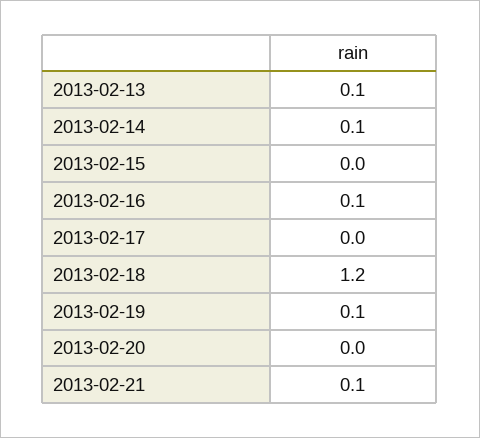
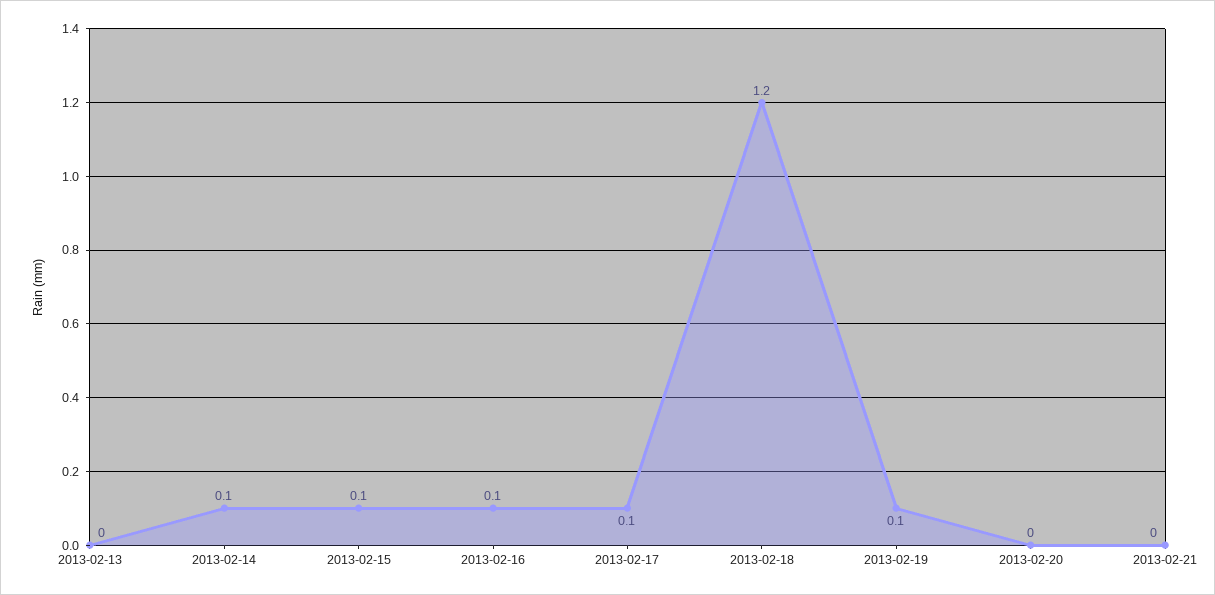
2013-02-13: 0.1 -> 0
2013-02-15: 0 -> 0.1
2013-02-17: 0 -> 0.1
2013-02-21: 0.1 -> 0

